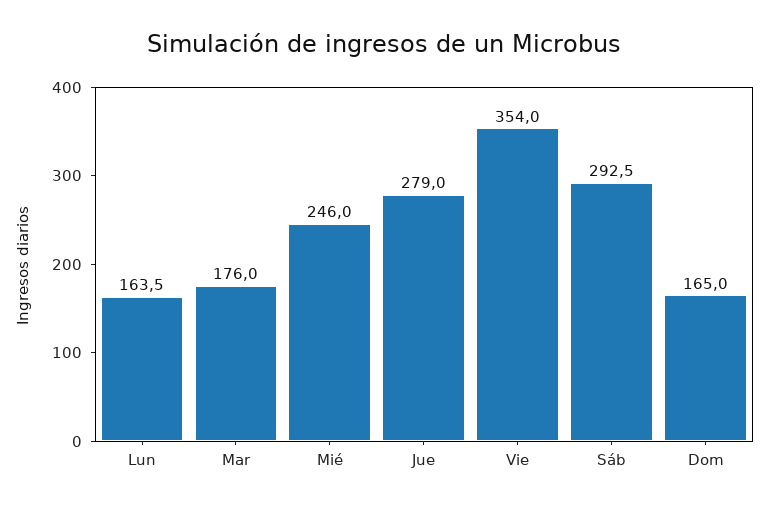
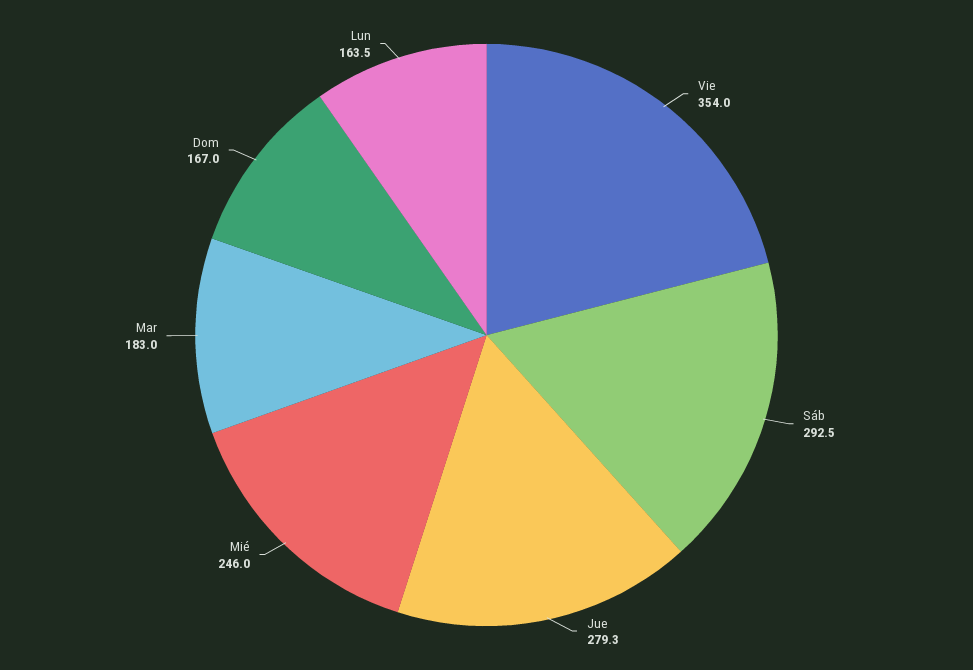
Mar: 176 -> 183
Jue: 279 -> 279.3
Dom: 165 -> 167

